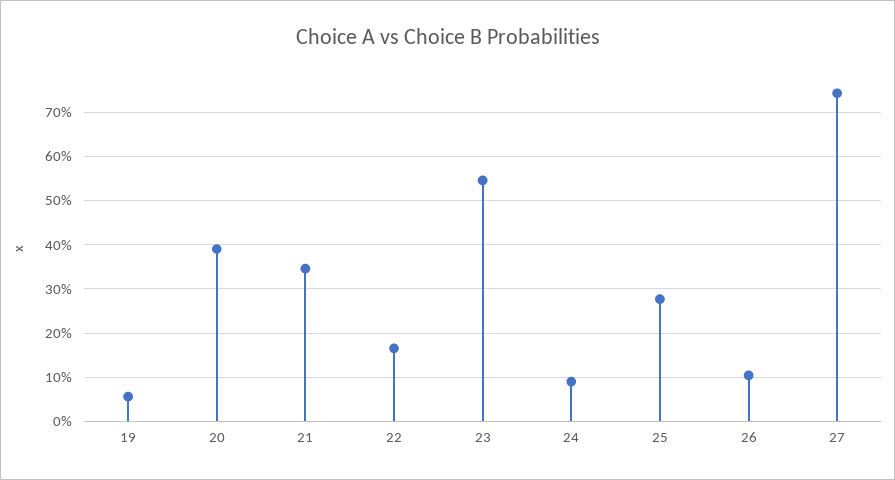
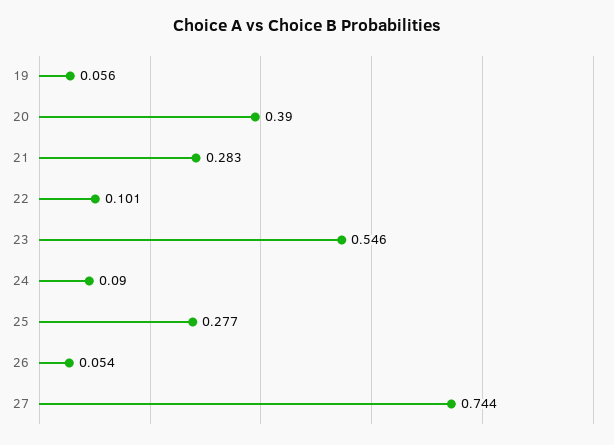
21: 0.34 -> 0.283
22: 0.16 -> 0.101
26: 0.1 -> 0.054

